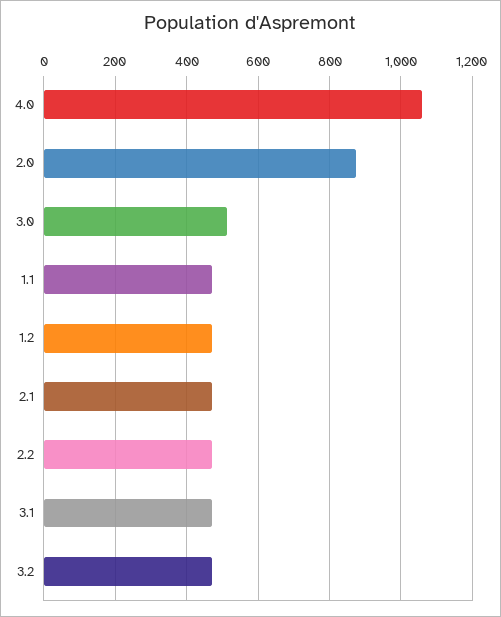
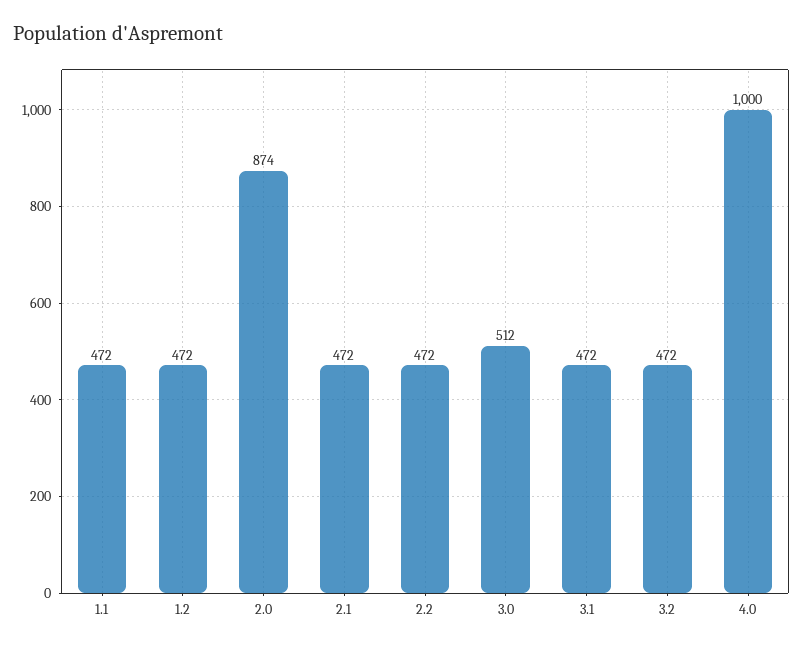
4.0: 1060 -> 1000

